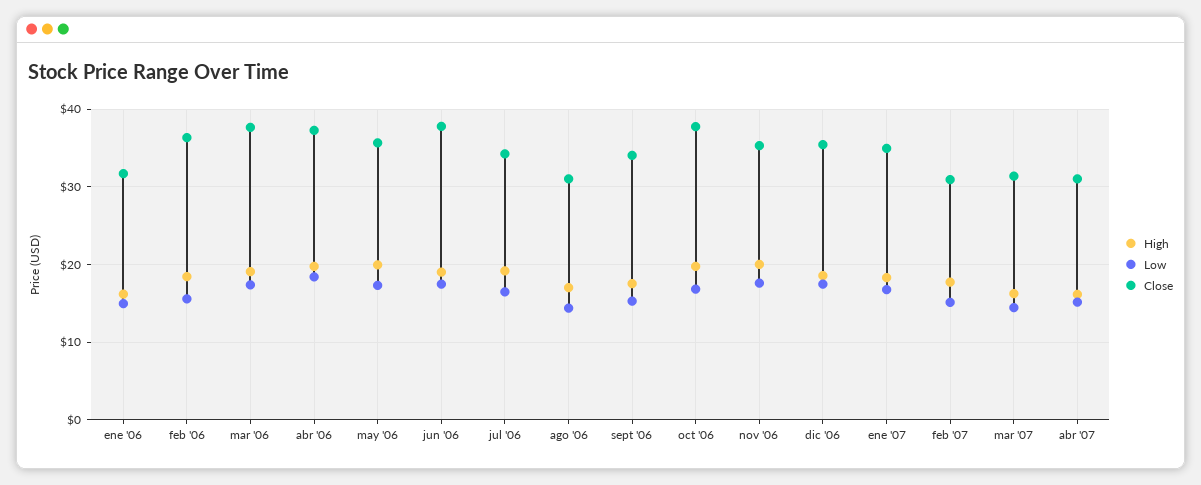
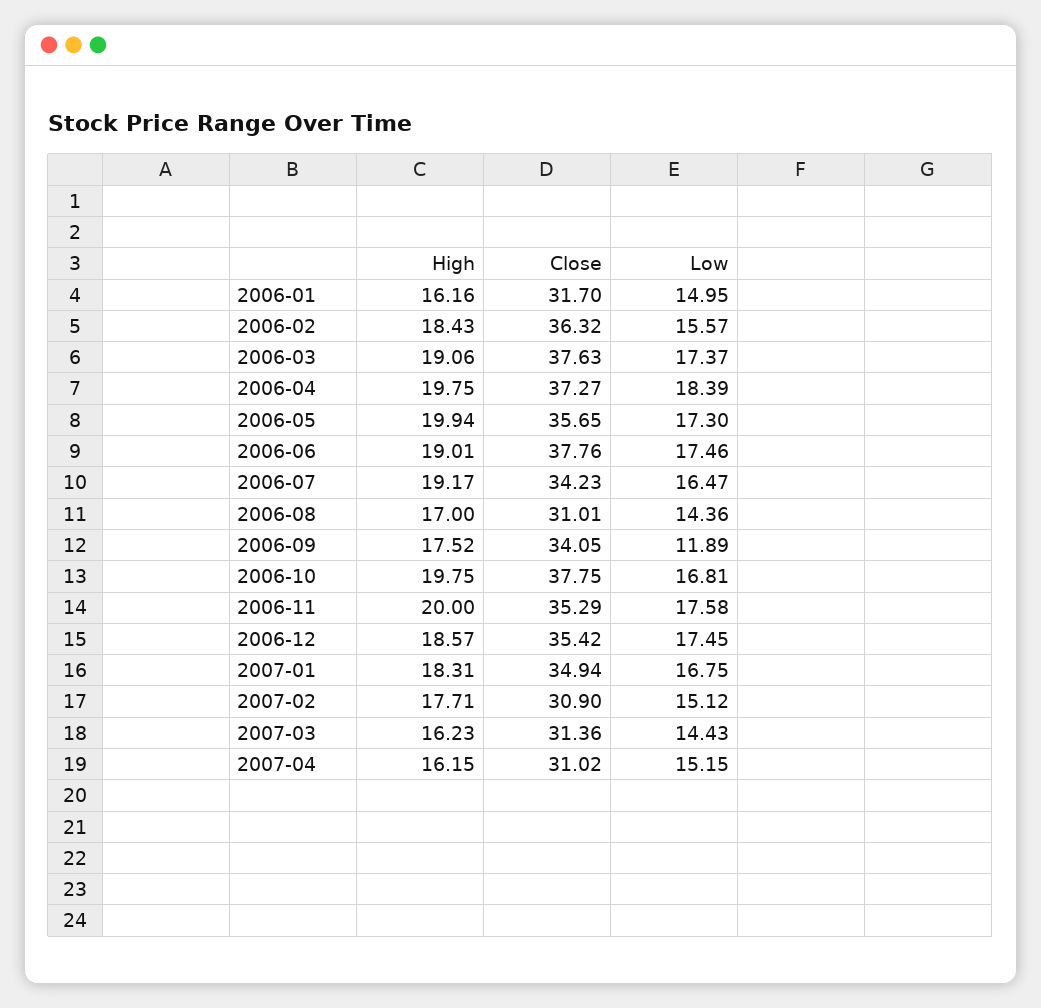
Low, sept '06: 15 -> 11.89

